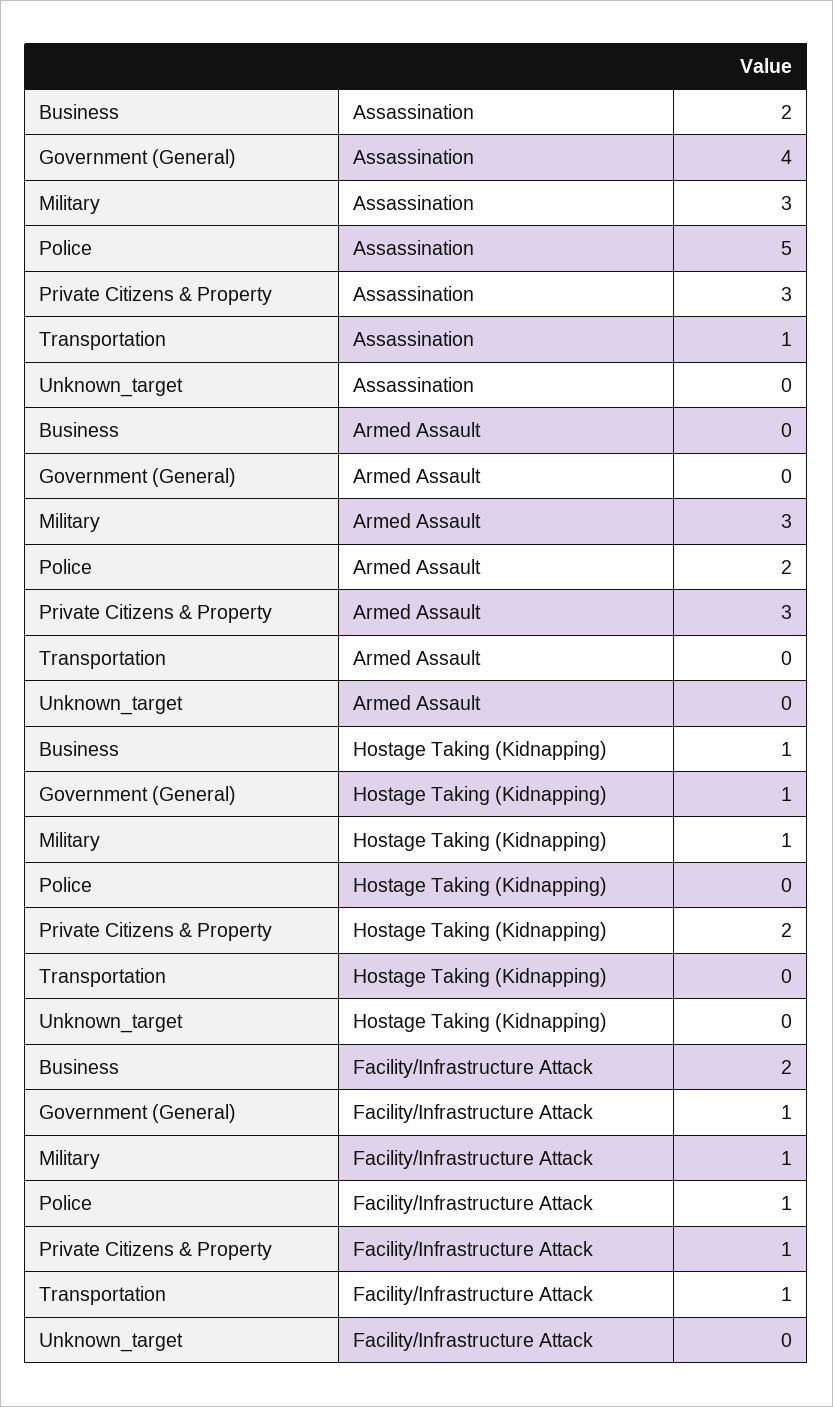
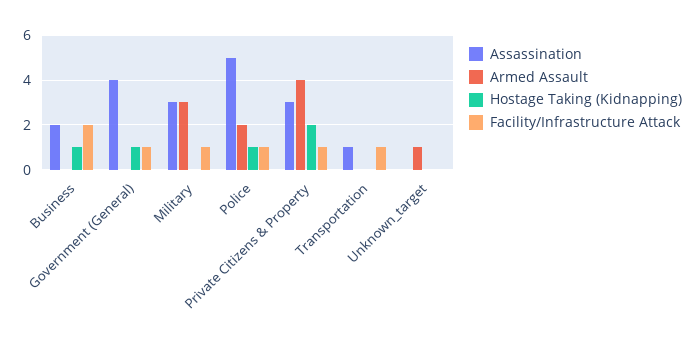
Armed Assault, Private Citizens & Property: 3 -> 4
Armed Assault, Unknown_target: 0 -> 1
Hostage Taking (Kidnapping), Military: 1 -> 0
Hostage Taking (Kidnapping), Police: 0 -> 1

